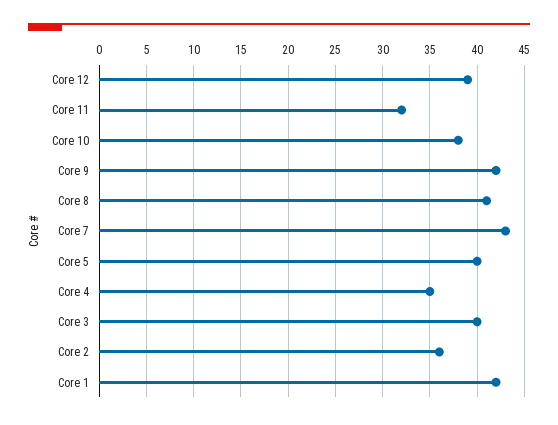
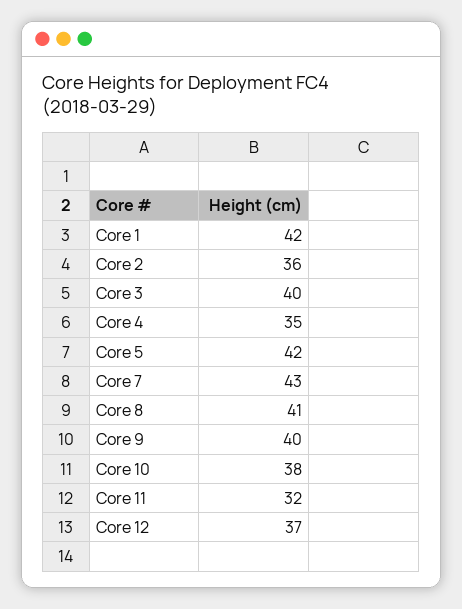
Core 12: 39 -> 37
Core 9: 42 -> 40
Core 5: 40 -> 42

